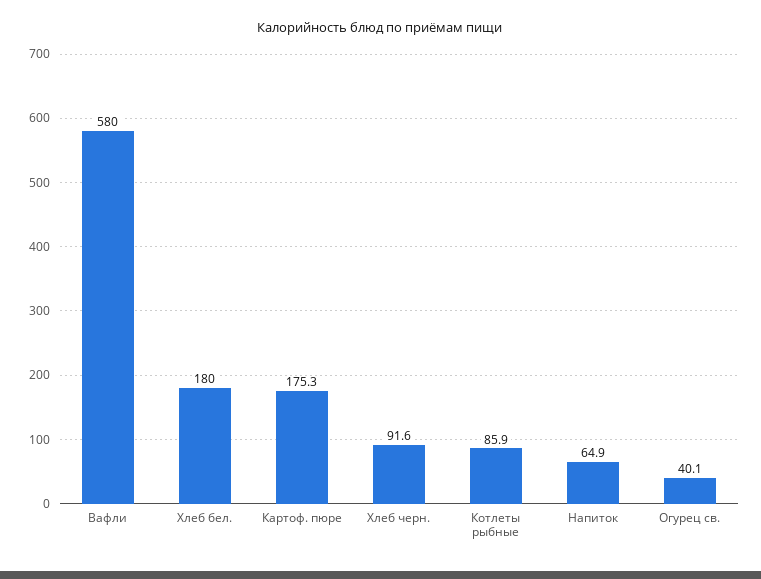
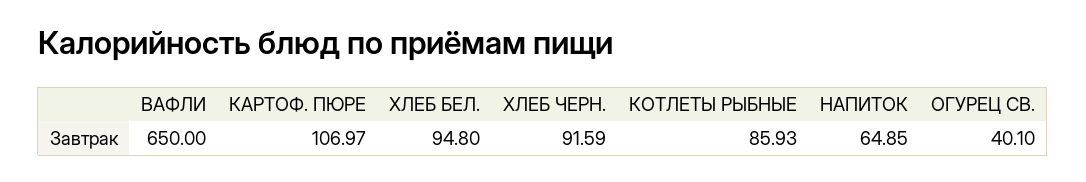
Вафли: 580 -> 650
Хлеб бел.: 180 -> 94.8
Картоф. пюре: 175.3 -> 106.97

